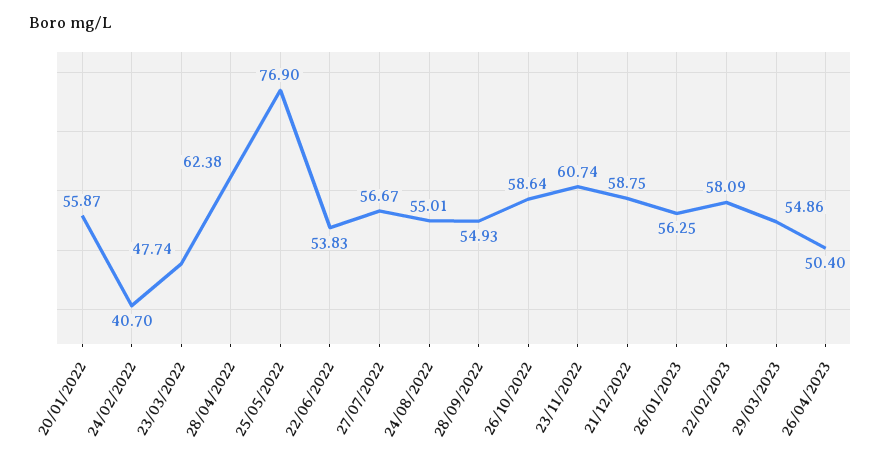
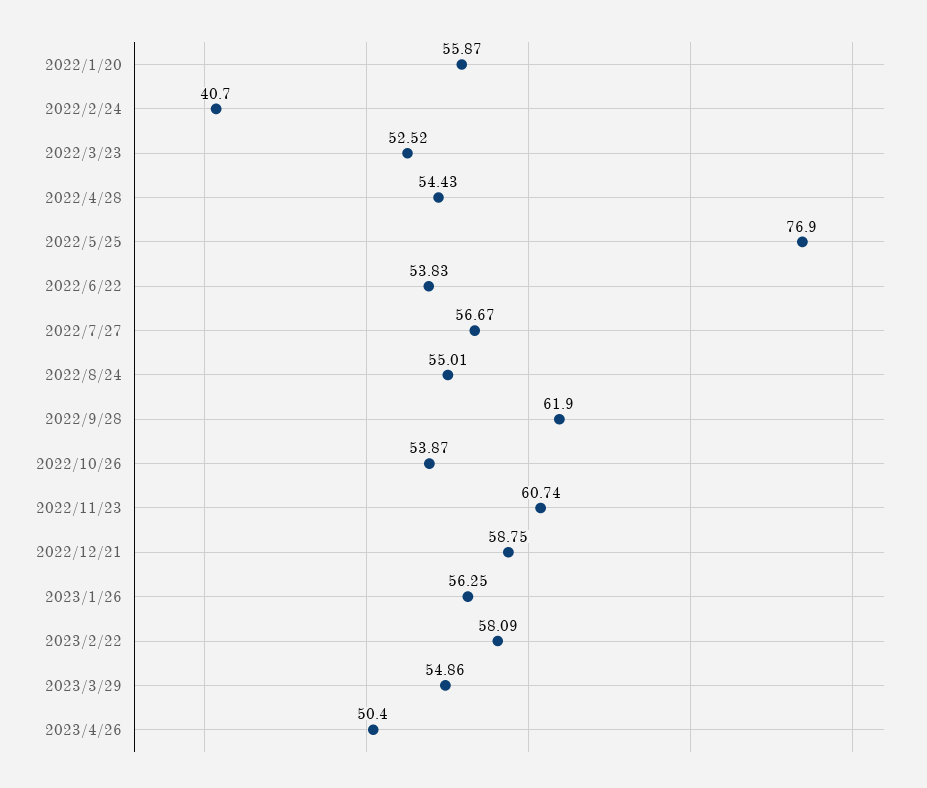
23/03/2022: 47.74 -> 52.52
28/04/2022: 62.38 -> 54.43
28/09/2022: 54.93 -> 61.9
26/10/2022: 58.64 -> 53.87

